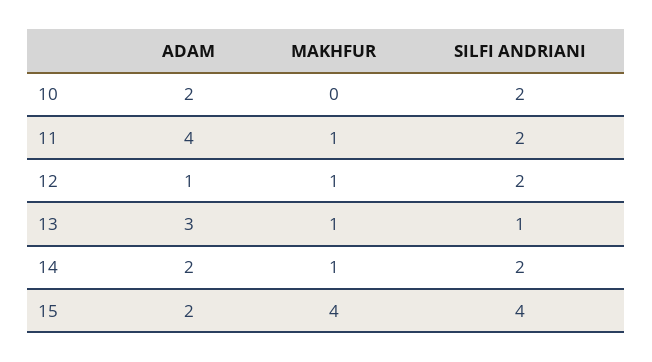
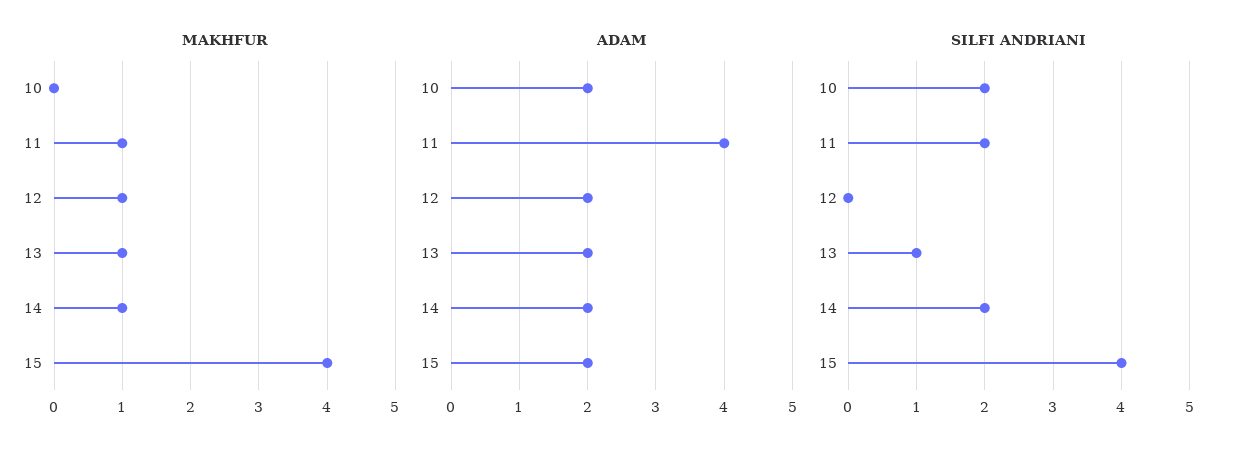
ADAM, 12: 1 -> 2
SILFI ANDRIANI, 12: 2 -> 0
ADAM, 13: 3 -> 2

